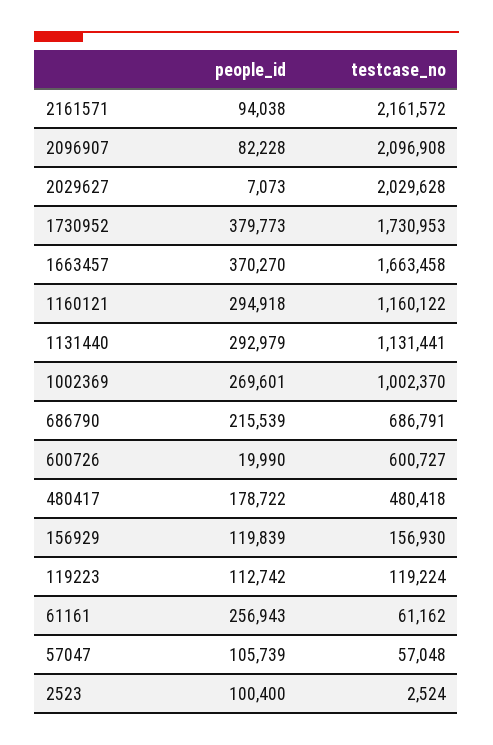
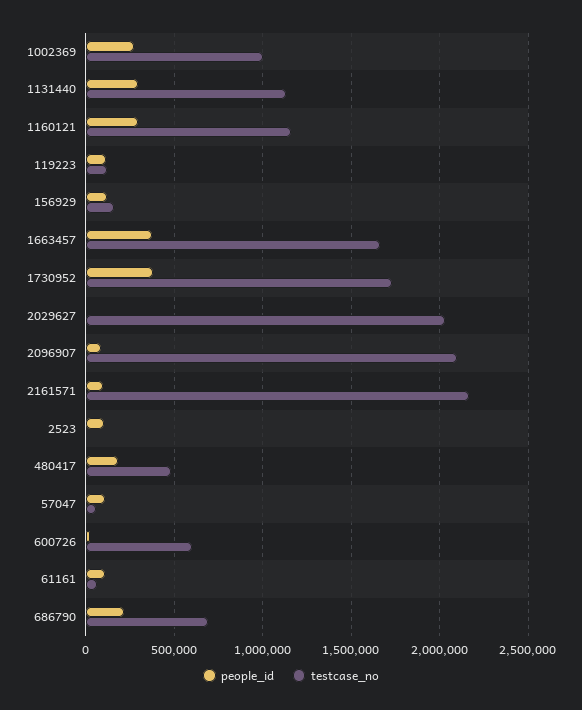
people_id, 61161: 256943 -> 100000

